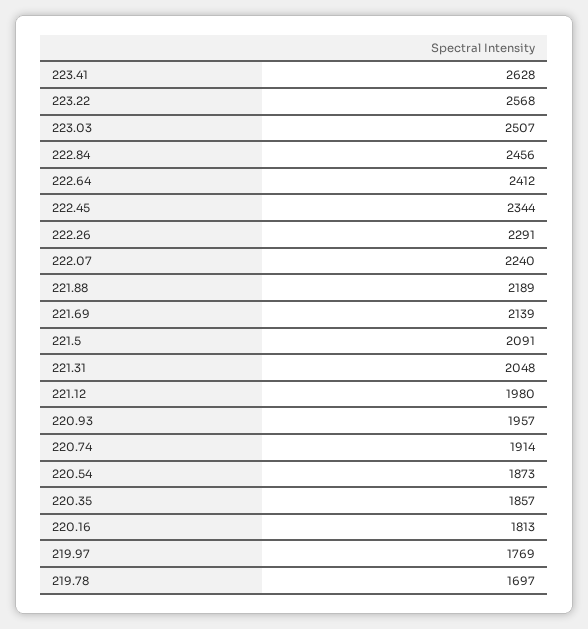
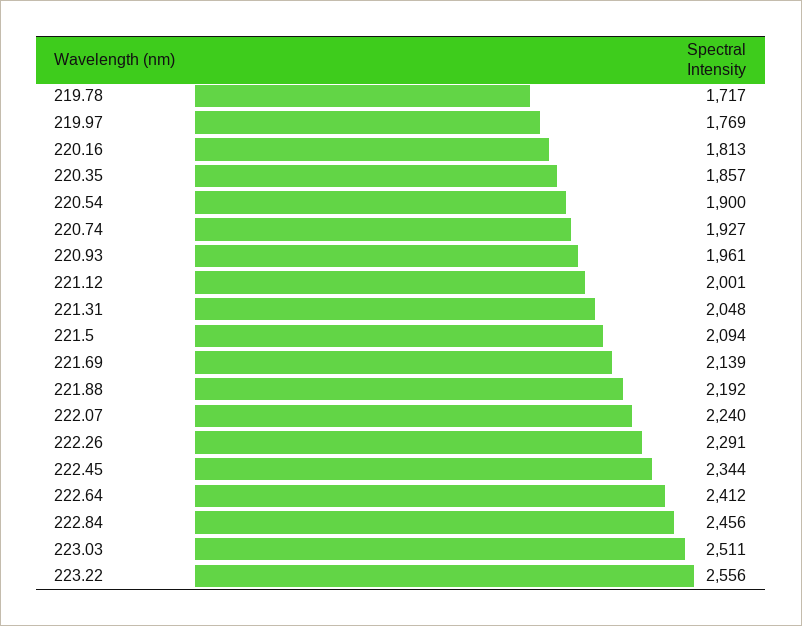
223.41: 2628 -> none
223.22: 2568 -> 2556
223.03: 2507 -> 2511
221.88: 2189 -> 2192
221.5: 2091 -> 2094
221.12: 1980 -> 2001
220.93: 1957 -> 1961
220.74: 1914 -> 1927
220.54: 1873 -> 1900
219.78: 1697 -> 1717

